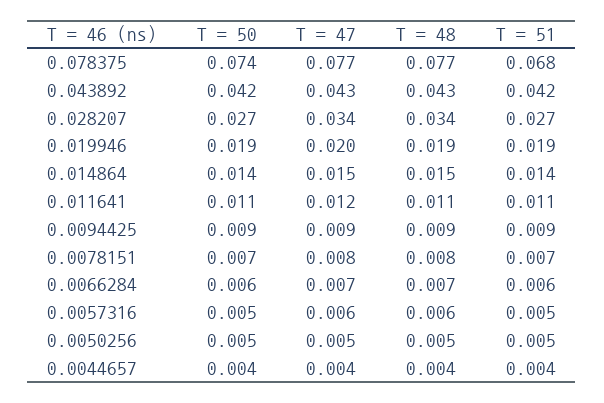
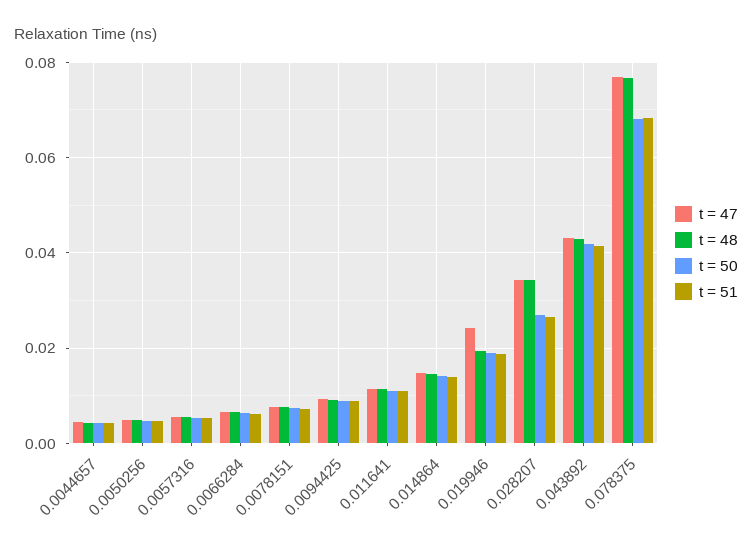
T = 50, 0.078375: 0.074 -> 0.068
T = 47, 0.019946: 0.02 -> 0.024

